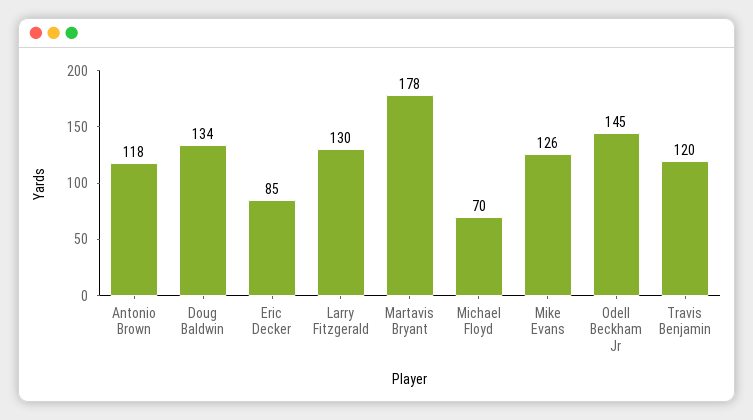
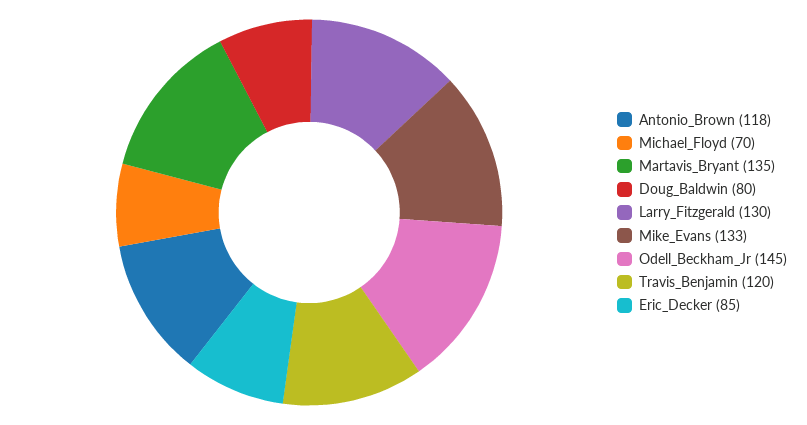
Doug Baldwin: 134 -> 80
Martavis Bryant: 178 -> 135
Mike Evans: 126 -> 133

